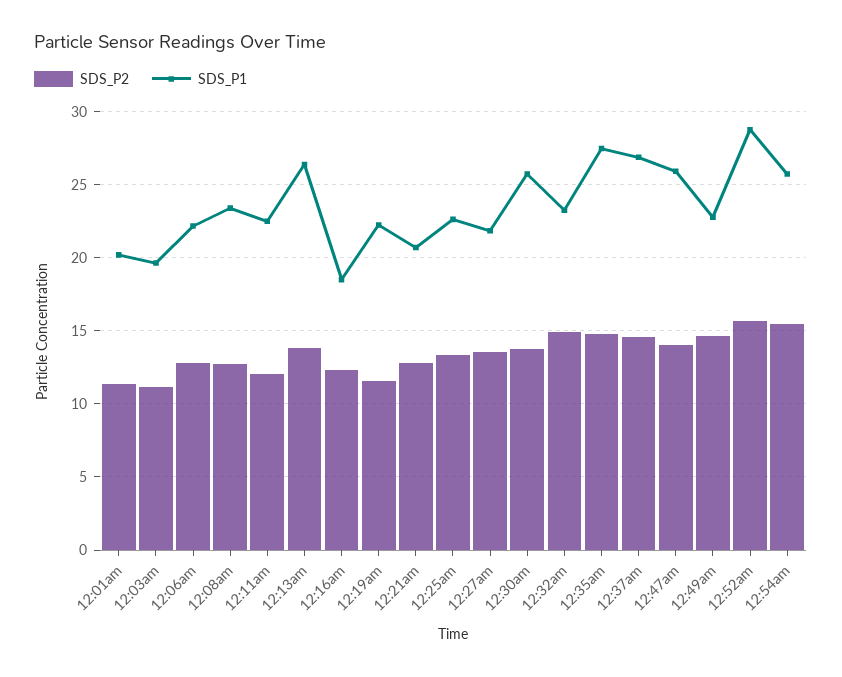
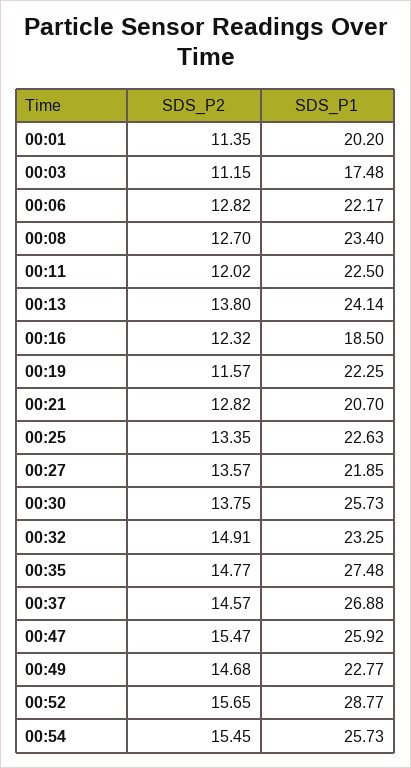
SDS_P1, 12:03am: 19.5 -> 17.48
SDS_P1, 12:13am: 26.5 -> 24.14
SDS_P2, 12:47am: 14 -> 15.47

